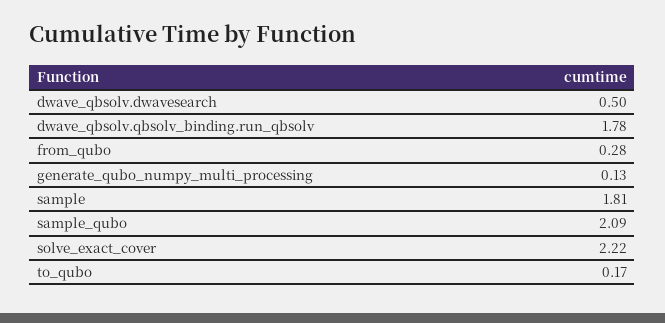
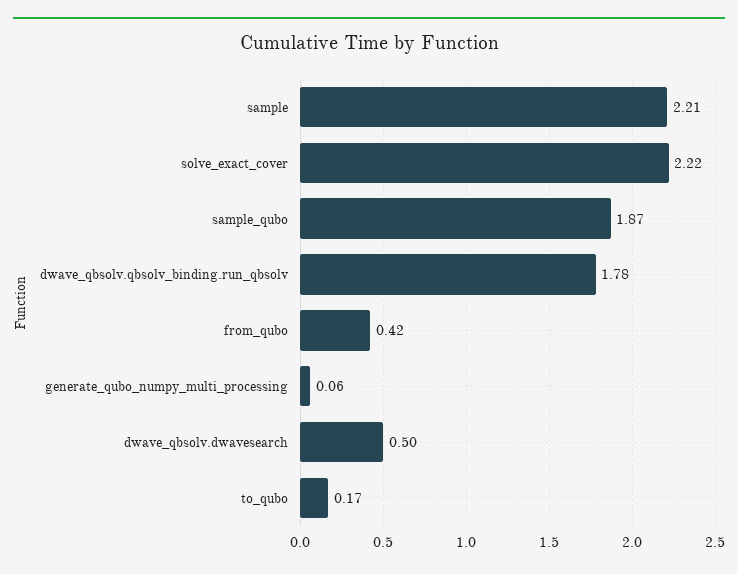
from_qubo: 0.28 -> 0.42
generate_qubo_numpy_multi_processing: 0.13 -> 0.06
sample: 1.81 -> 2.21
sample_qubo: 2.09 -> 1.87

